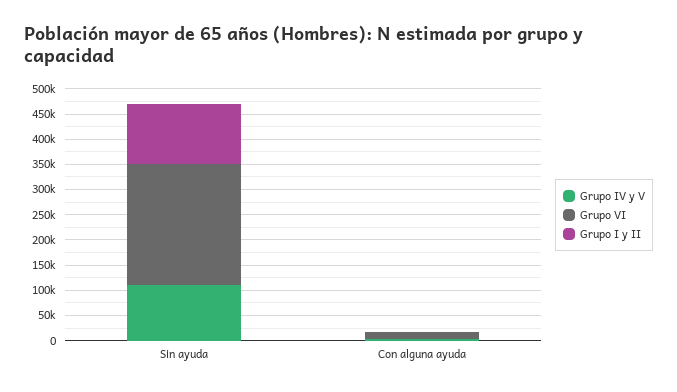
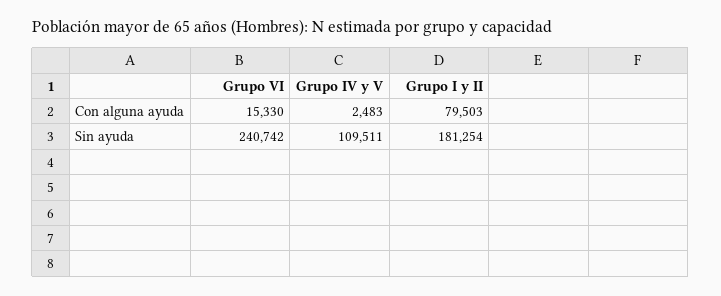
Grupo I y II, Sin ayuda: 125000 -> 181254
Grupo I y II, Con alguna ayuda: 0 -> 79503

